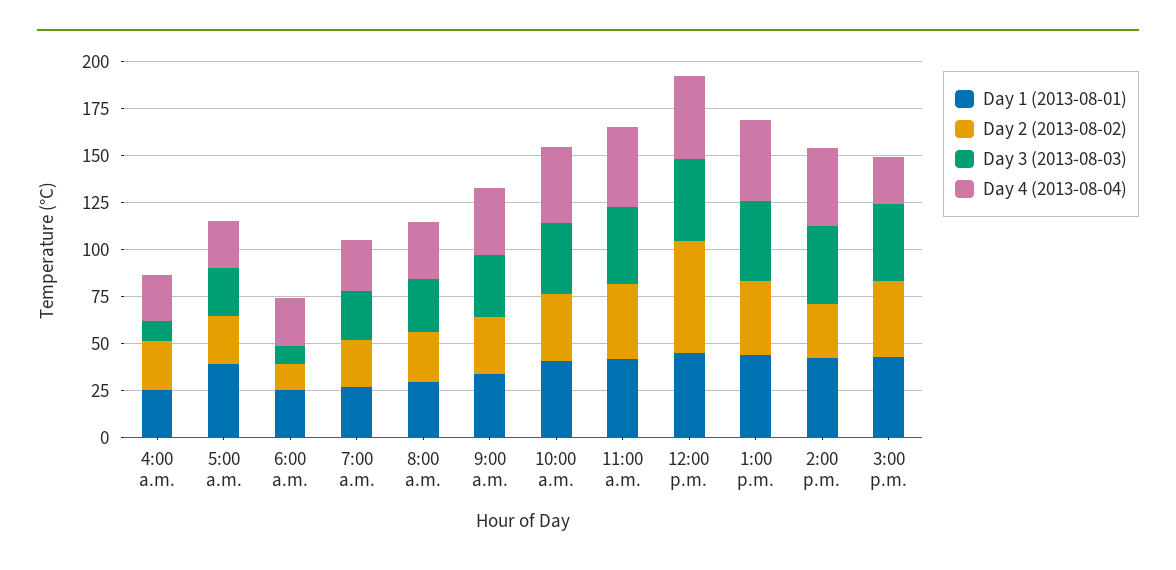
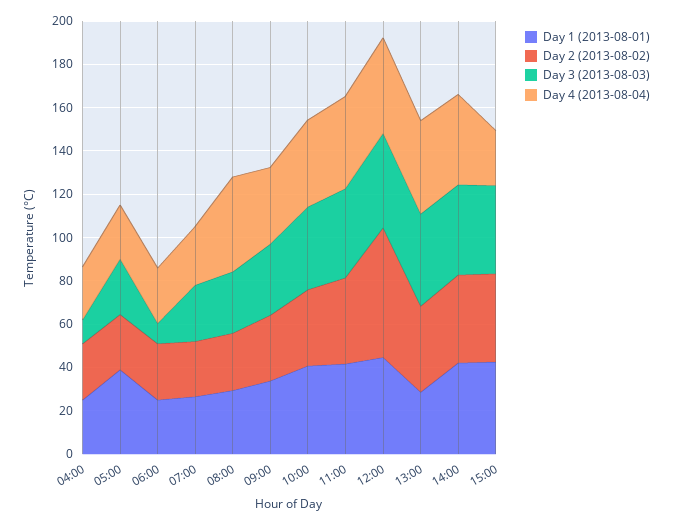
Day 2 (2013-08-02), 6:00 a.m.: 15 -> 25
Day 4 (2013-08-04), 8:00 a.m.: 30 -> 45
Day 1 (2013-08-01), 1:00 p.m.: 45 -> 30
Day 2 (2013-08-02), 2:00 p.m.: 30 -> 40

